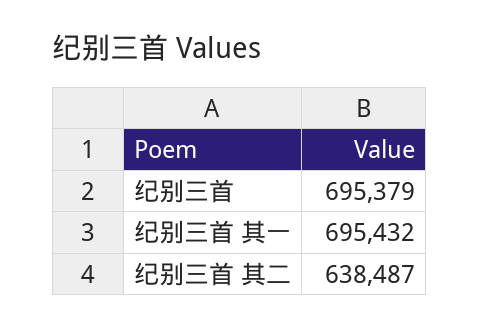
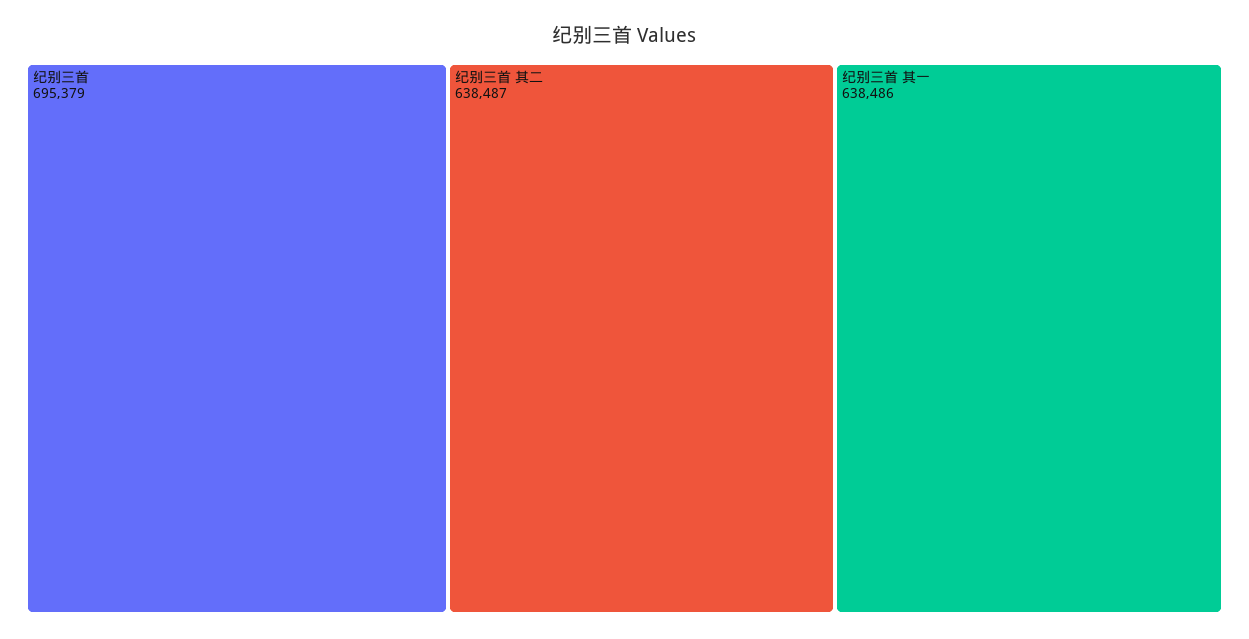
纪别三首 其一: 695432 -> 638486

